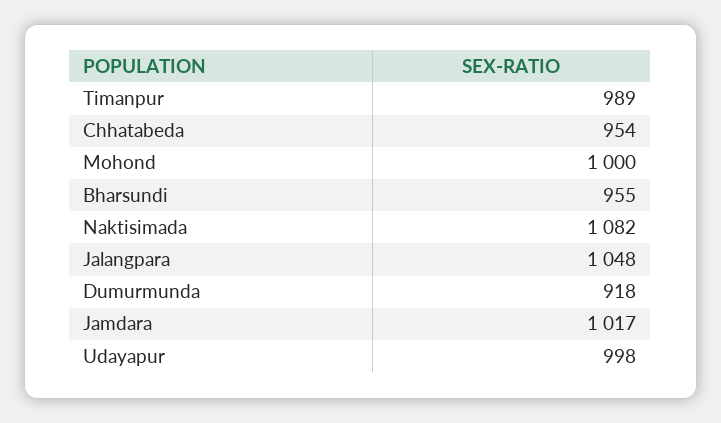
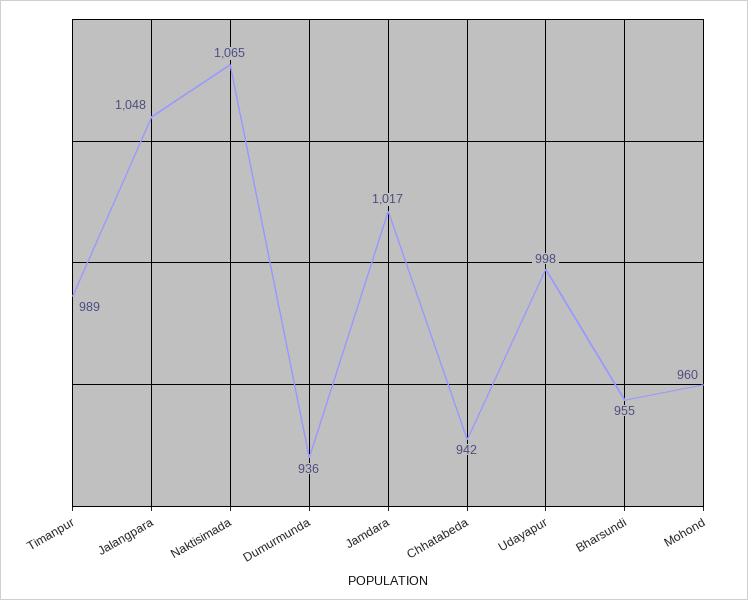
Chhatabeda: 954 -> 942
Mohond: 1000 -> 960
Naktisimada: 1082 -> 1065
Dumurmunda: 918 -> 936

